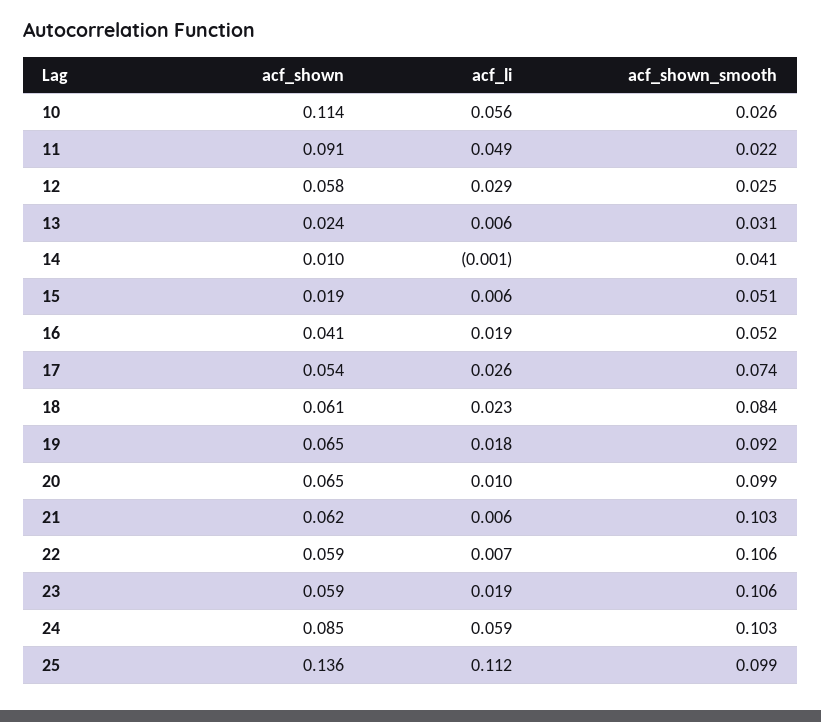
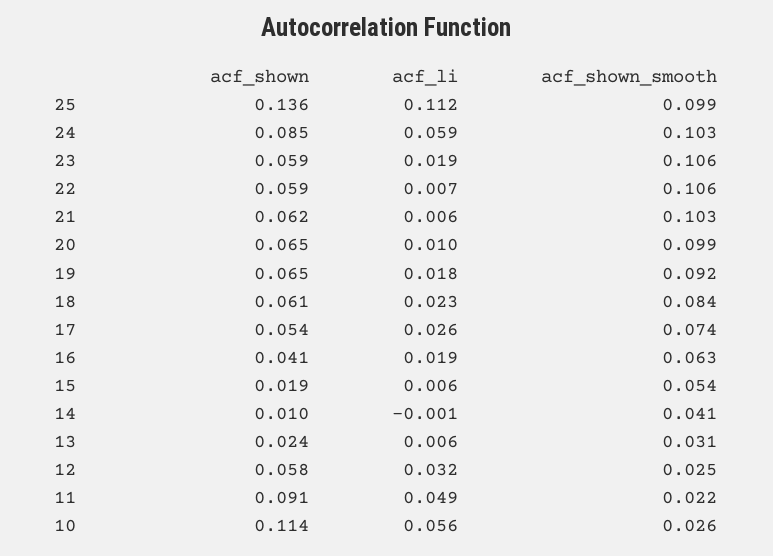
acf_li, 12: 0.029 -> 0.032
acf_shown_smooth, 15: 0.051 -> 0.054
acf_shown_smooth, 16: 0.052 -> 0.063

